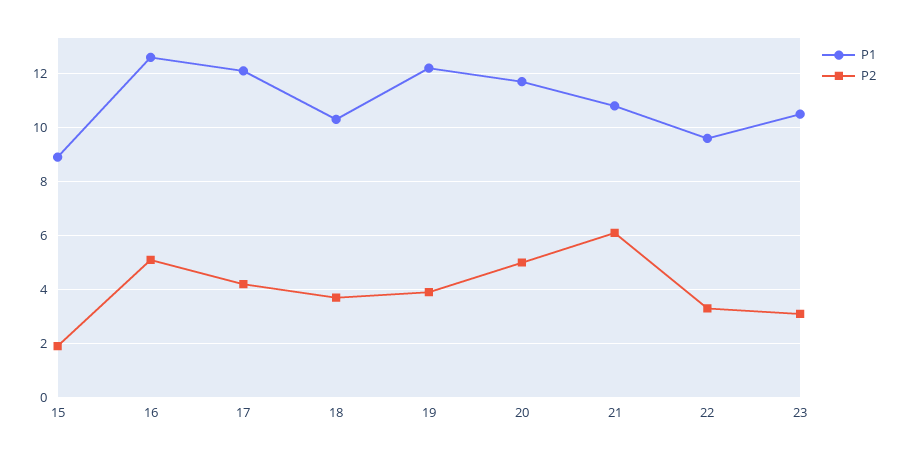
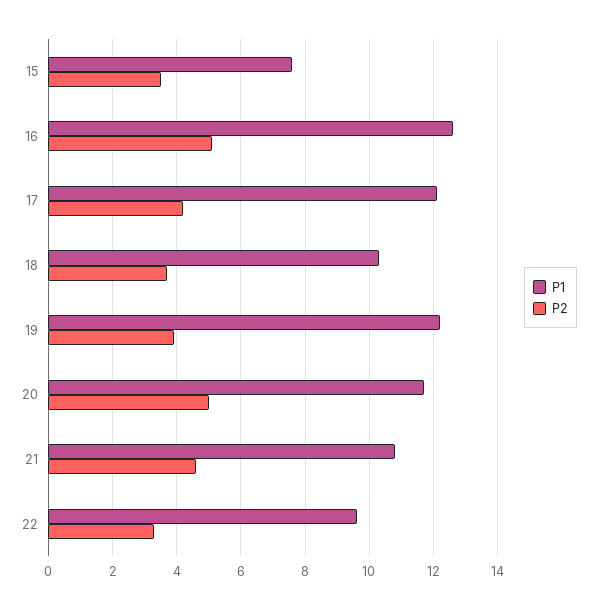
P1, 15: 9 -> 7.5
P2, 15: 2 -> 3.5
P2, 21: 6 -> 4.5
P1, 23: 10.5 -> none
P2, 23: 3 -> none

